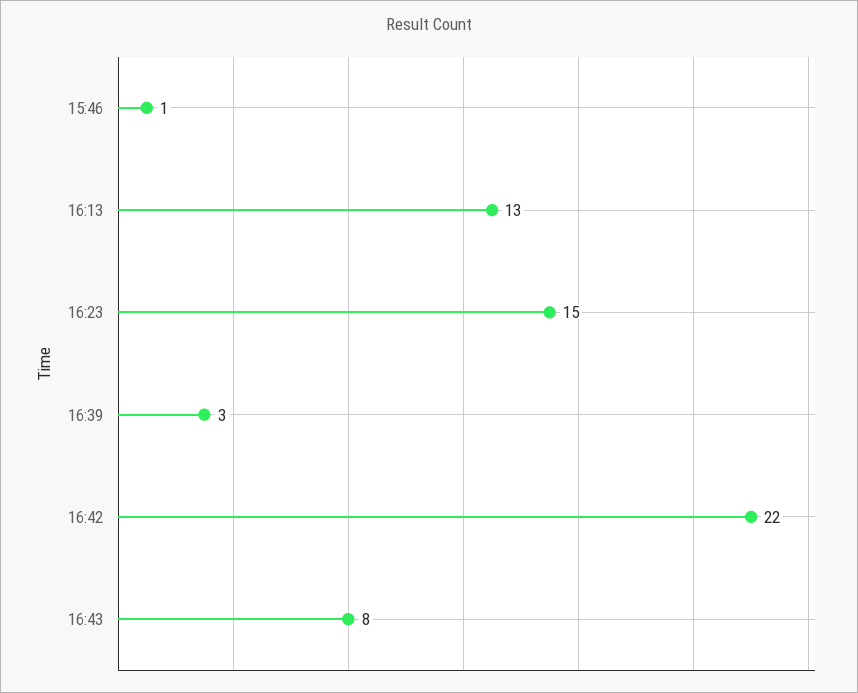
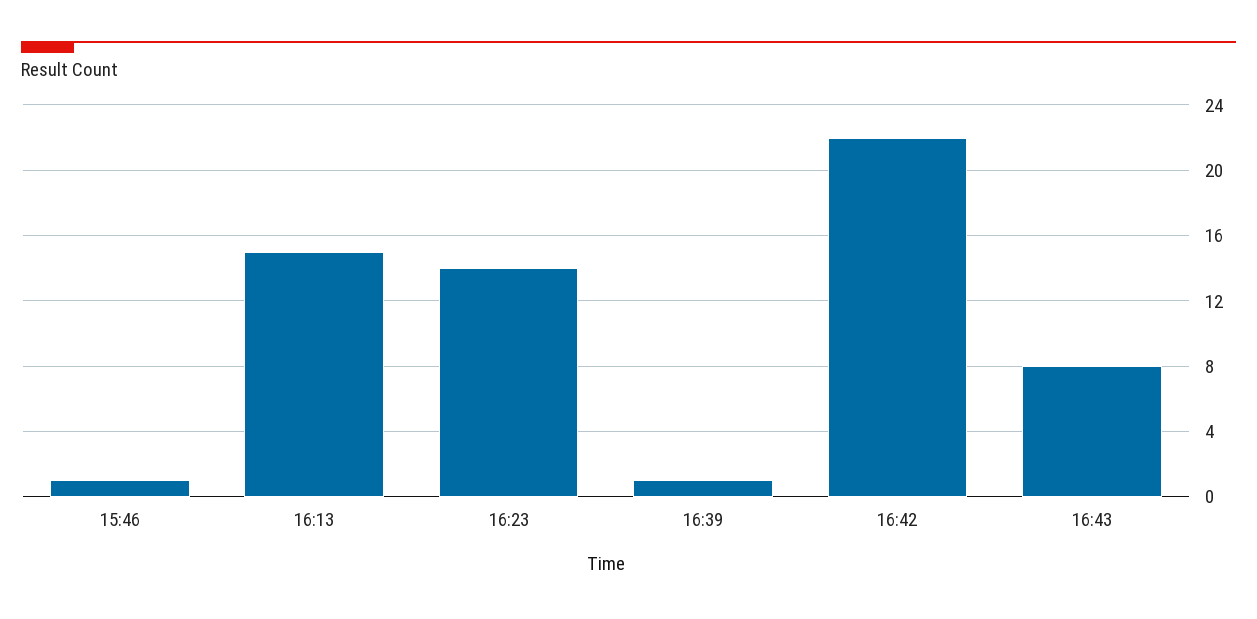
16:13: 13 -> 15
16:23: 15 -> 14
16:39: 3 -> 1

